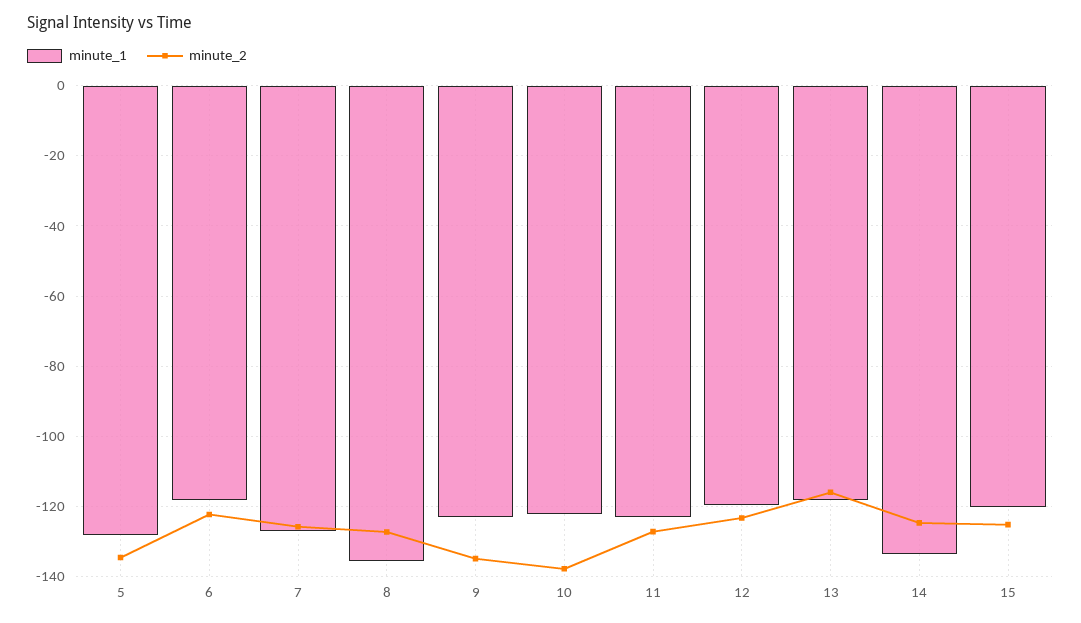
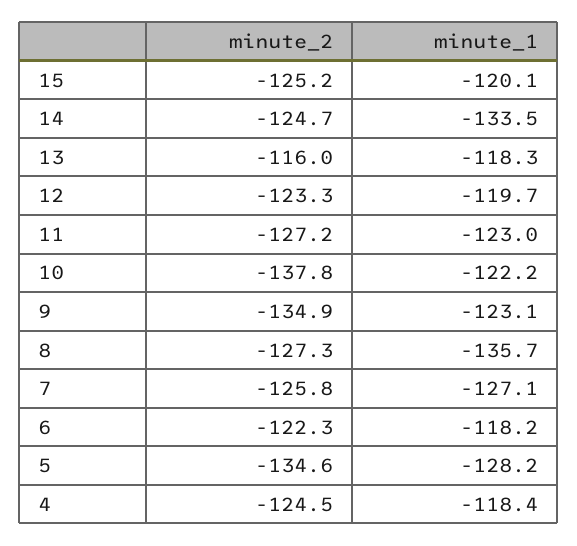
minute_2, 4: none -> -124.5
minute_1, 4: none -> -118.4

